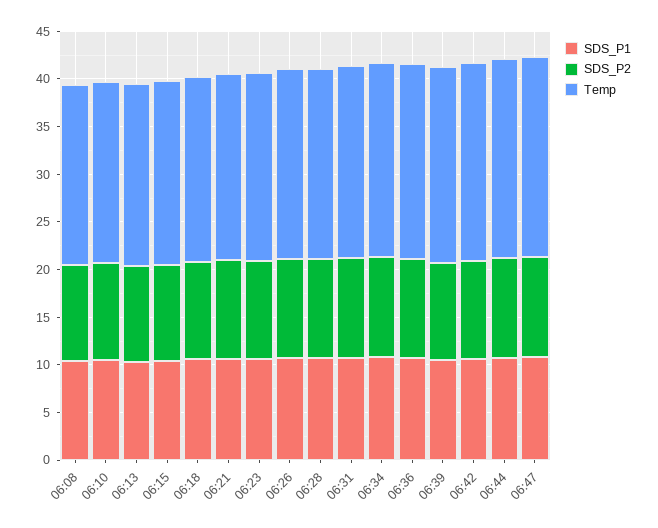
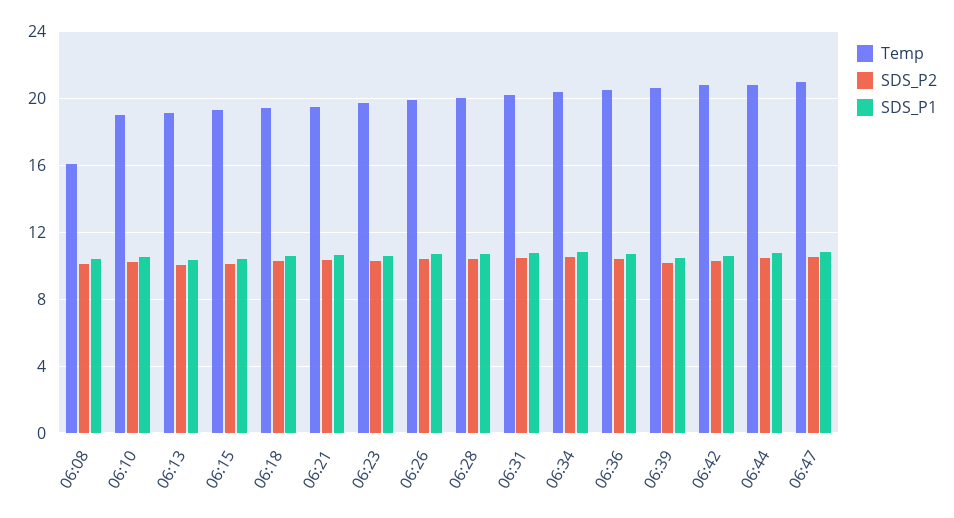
Temp, 06:08: 19 -> 16

